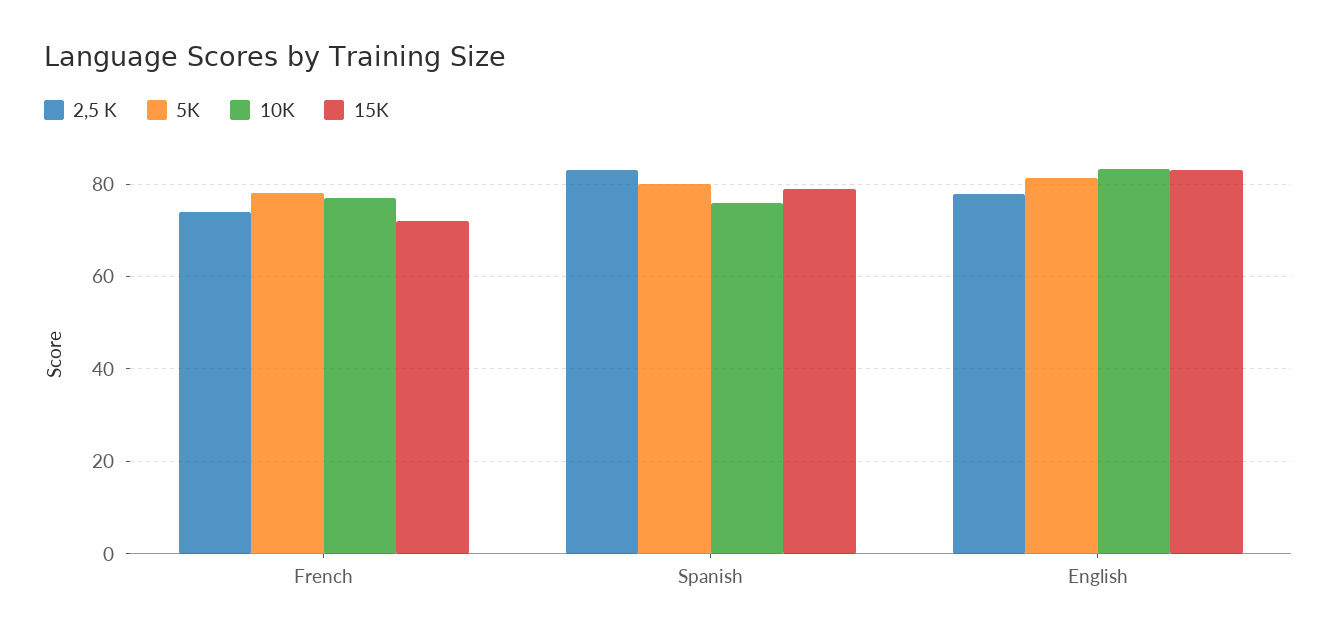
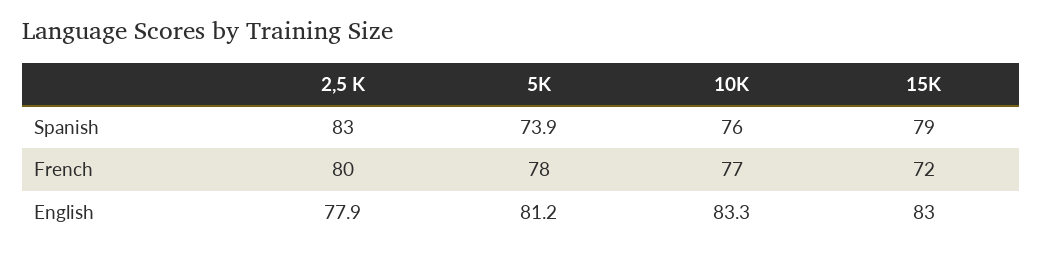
2,5 K, French: 74 -> 80
5K, Spanish: 80 -> 73.9

